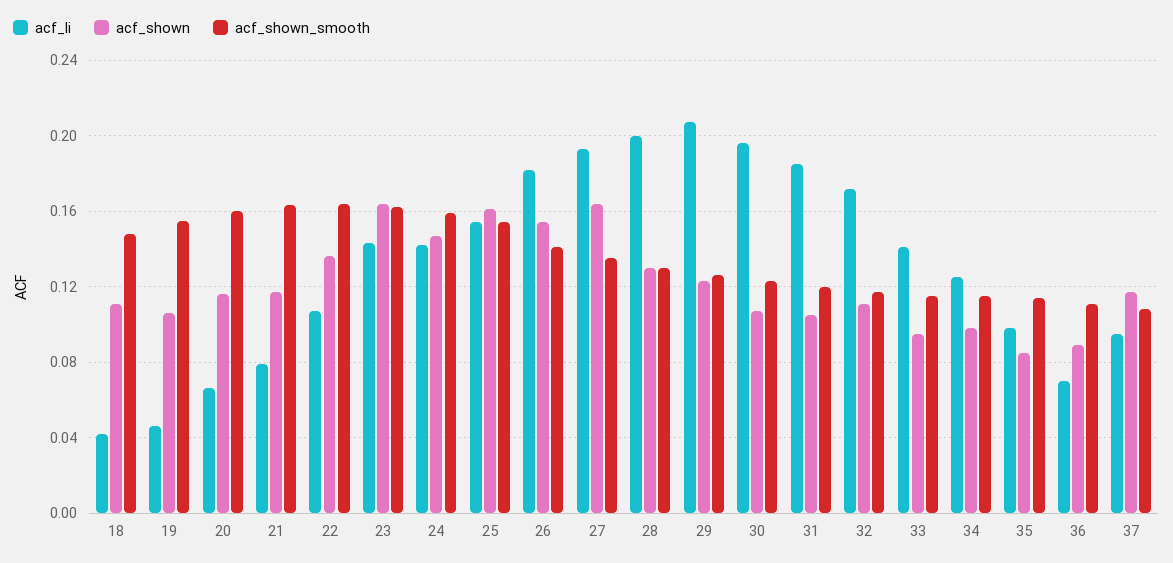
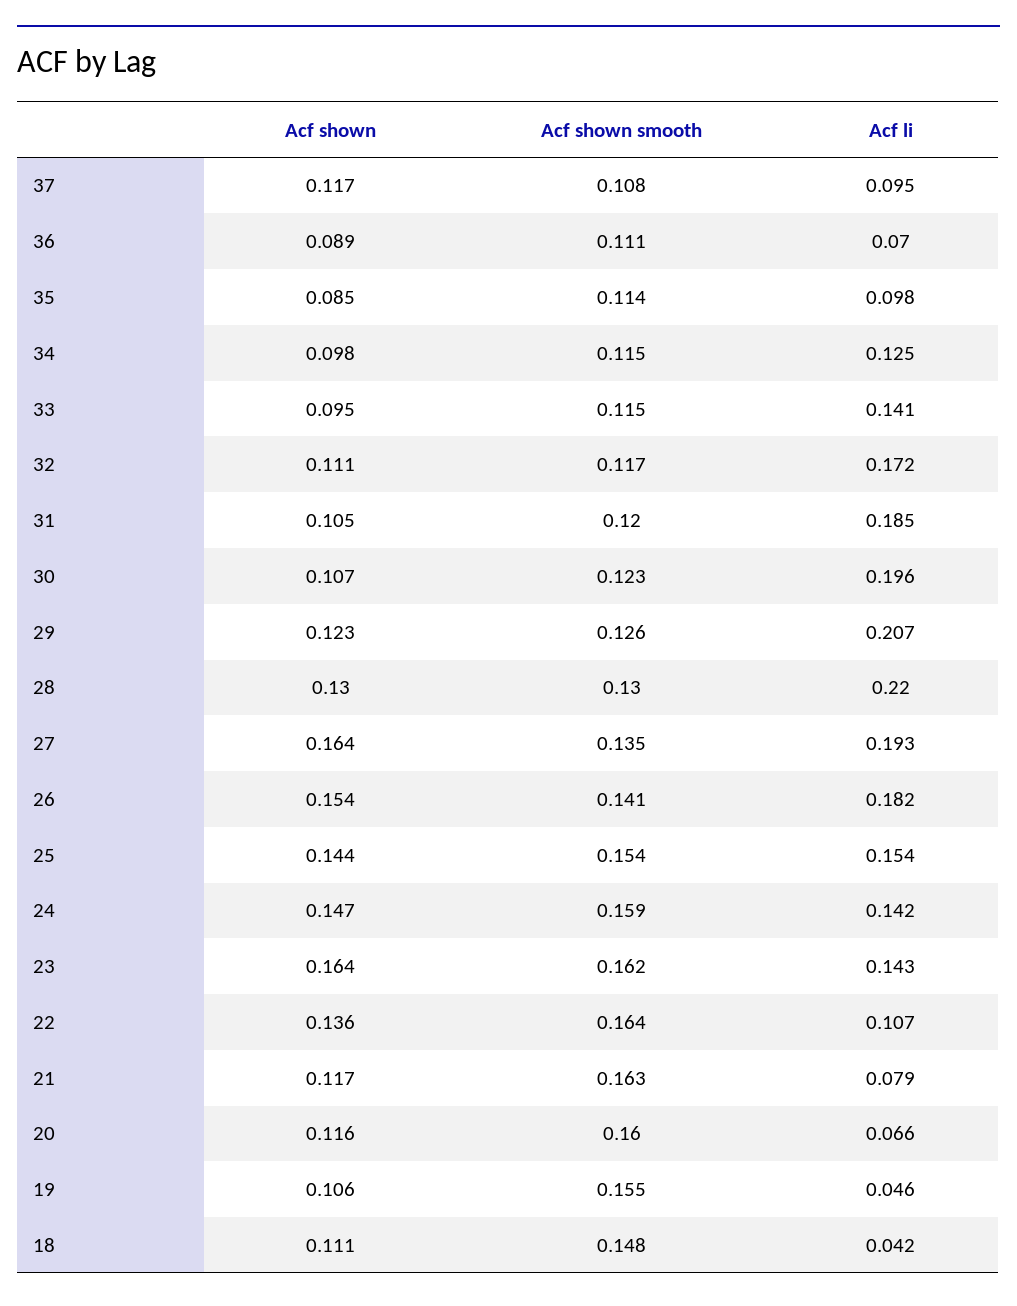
acf_shown, 25: 0.16 -> 0.144
acf_li, 28: 0.2 -> 0.22

